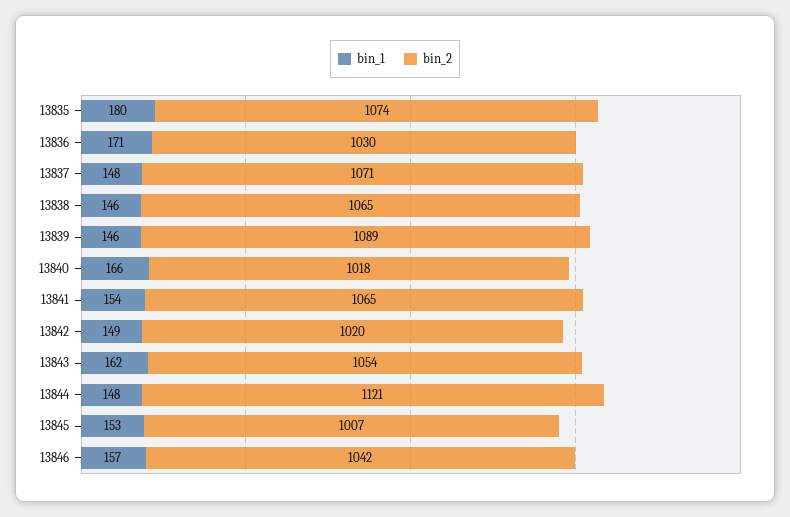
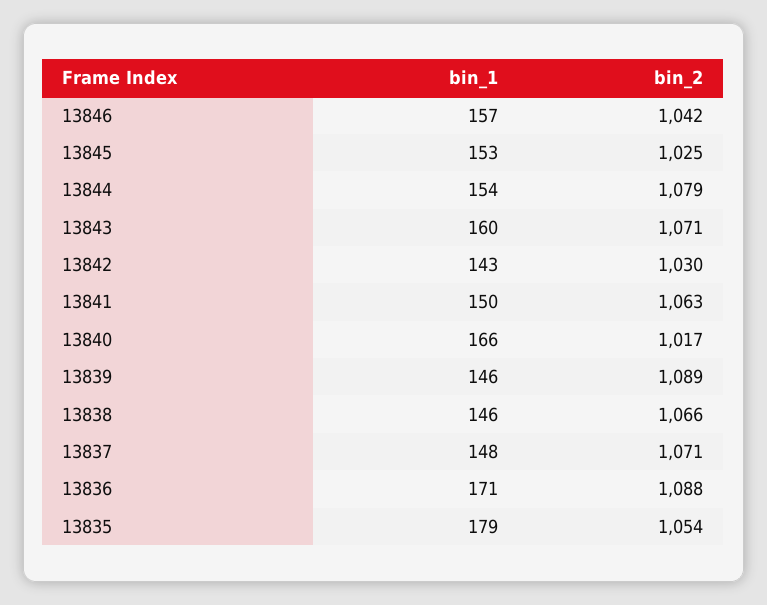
bin_1, 13835: 180 -> 179
bin_2, 13835: 1074 -> 1054
bin_2, 13836: 1030 -> 1088
bin_2, 13838: 1065 -> 1066
bin_2, 13840: 1018 -> 1017
bin_1, 13841: 154 -> 150
bin_2, 13841: 1065 -> 1063
bin_1, 13842: 149 -> 143
bin_2, 13842: 1020 -> 1030
bin_1, 13843: 162 -> 160
bin_2, 13843: 1054 -> 1071
bin_1, 13844: 148 -> 154
bin_2, 13844: 1121 -> 1079
bin_2, 13845: 1007 -> 1025

